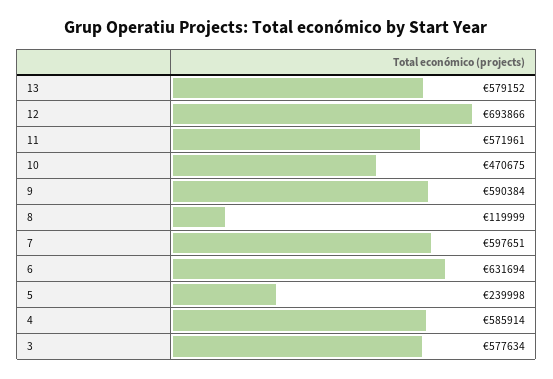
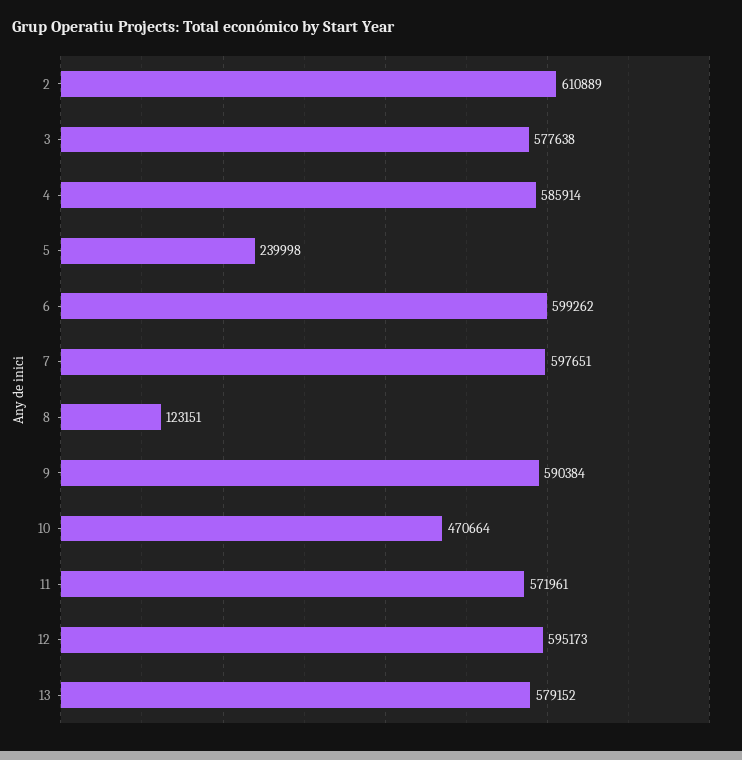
12: 693866 -> 595173
10: 470675 -> 470664
8: 119999 -> 123151
6: 631694 -> 599262
3: 577634 -> 577638
2: none -> 610889

